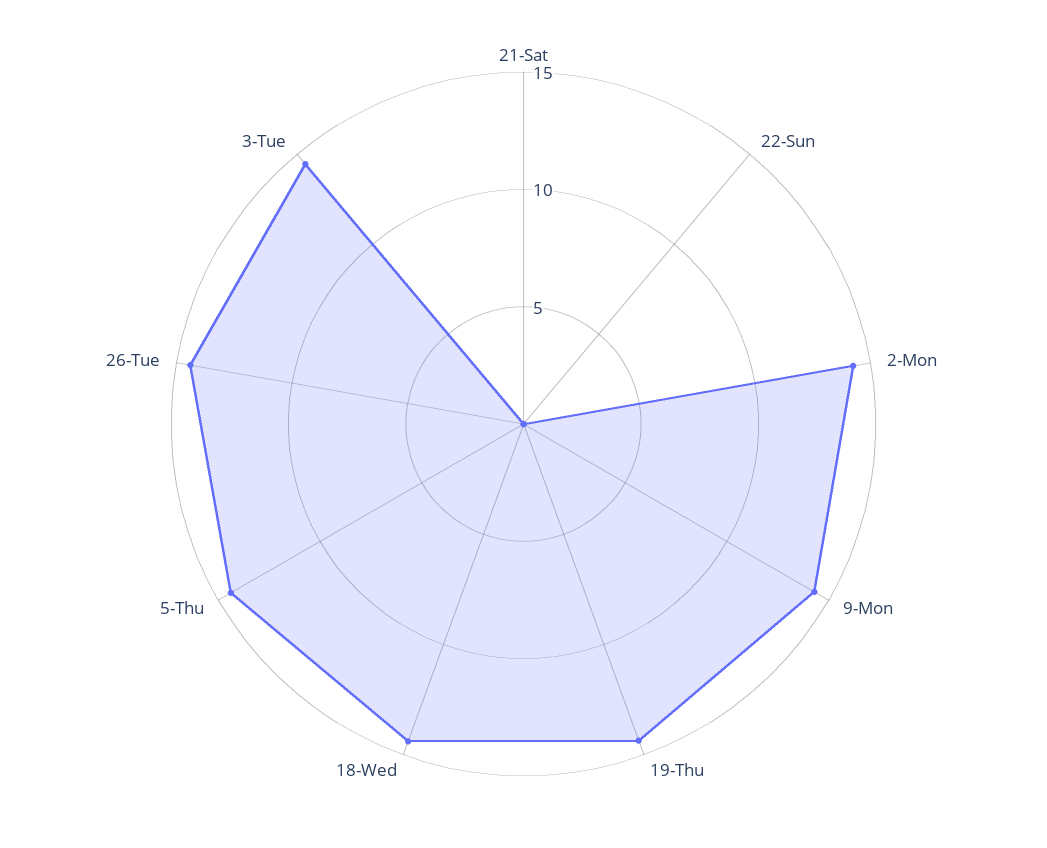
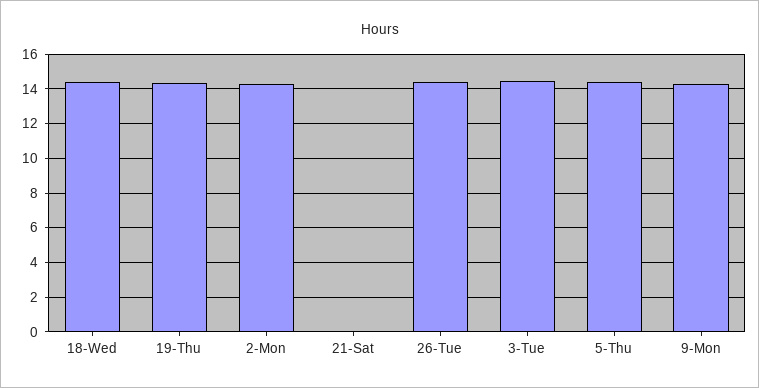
22-Sun: 0 -> none

